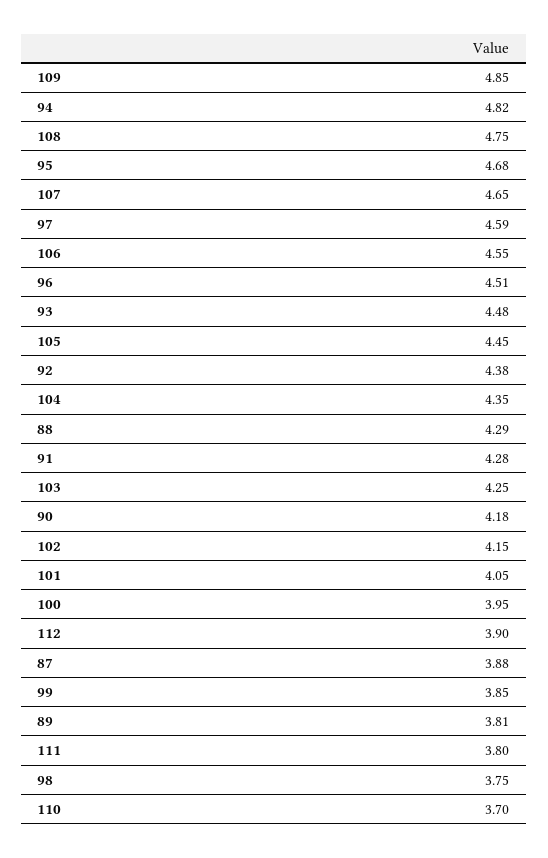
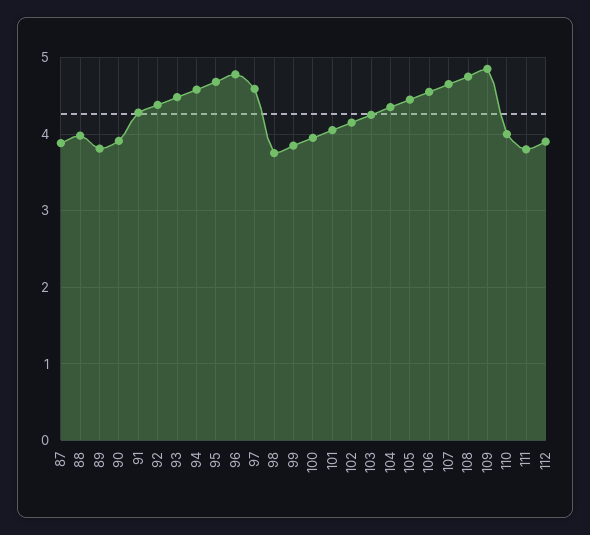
94: 4.82 -> 4.6
96: 4.51 -> 4.8
88: 4.29 -> 4
90: 4.18 -> 3.9
110: 3.7 -> 4

